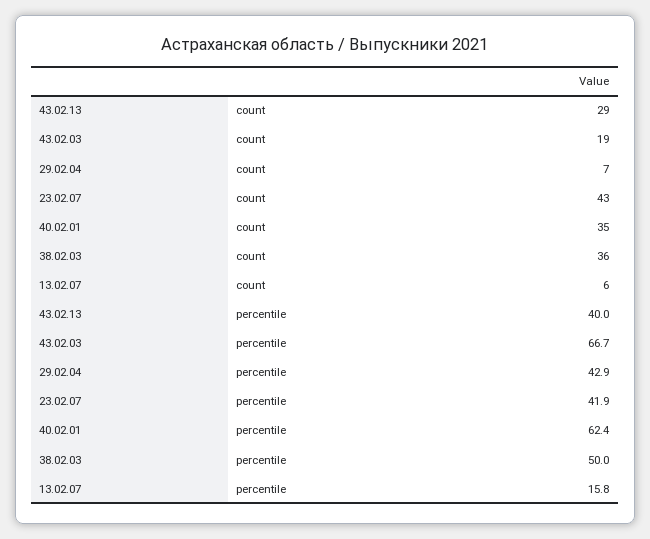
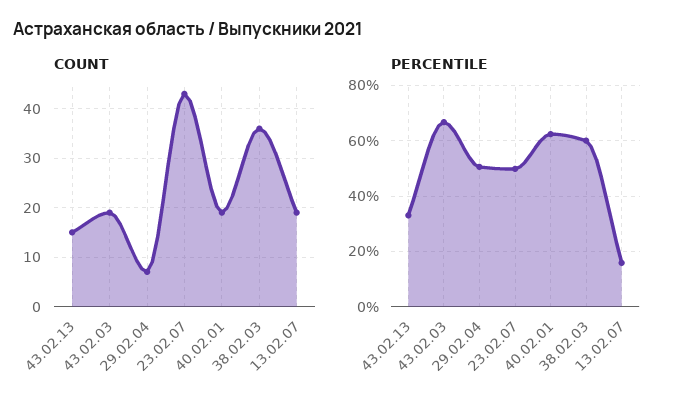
count, 43.02.13: 29 -> 15
count, 40.02.01: 35 -> 20
count, 13.02.07: 6 -> 20
percentile, 43.02.13: 40 -> 32.5
percentile, 29.02.04: 42.9 -> 50
percentile, 23.02.07: 41.9 -> 50
percentile, 38.02.03: 50 -> 60

